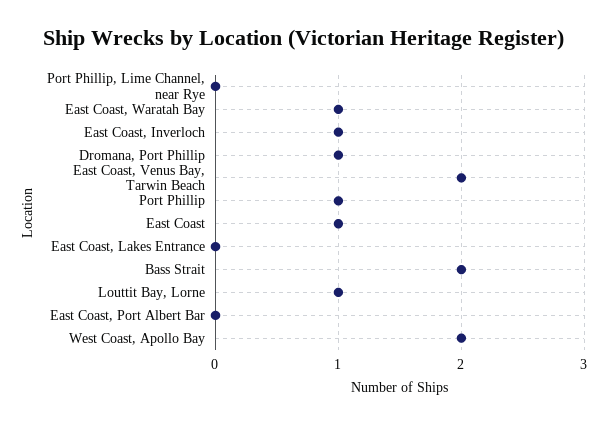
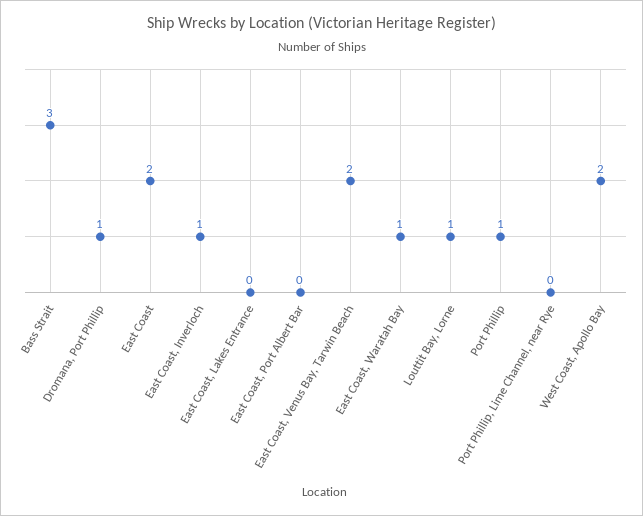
East Coast: 1 -> 2
Bass Strait: 2 -> 3

